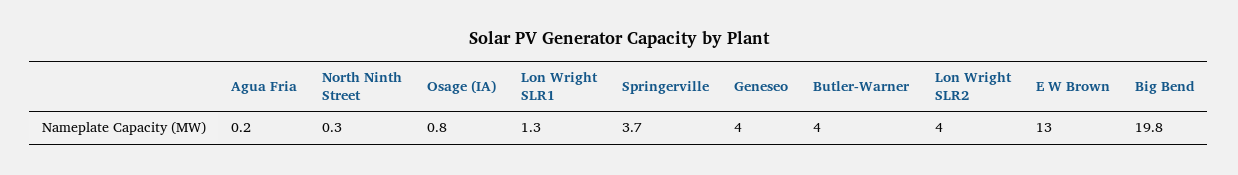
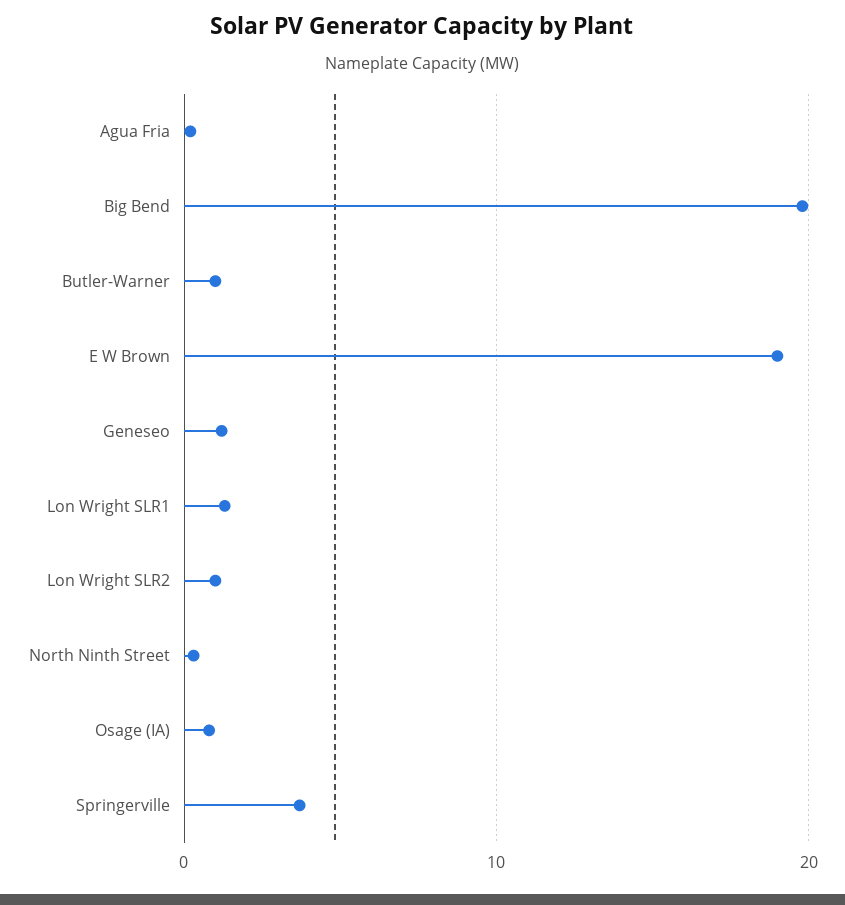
Geneseo: 4 -> 1
Butler-Warner: 4 -> 1
Lon Wright SLR2: 4 -> 1
E W Brown: 13 -> 19

